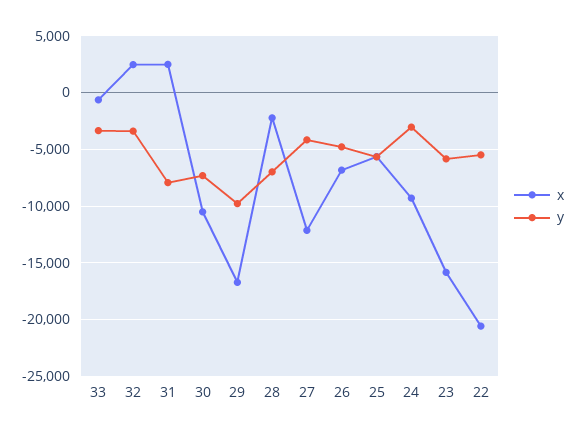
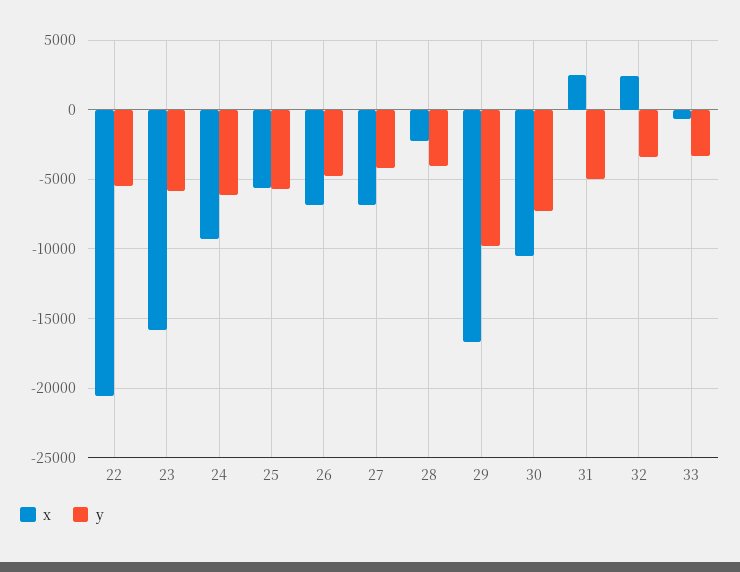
y, 31: -8000 -> -5000
y, 28: -7000 -> -4000
x, 27: -12000 -> -7000
y, 24: -3000 -> -6000

